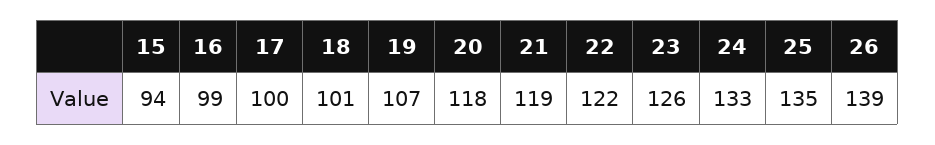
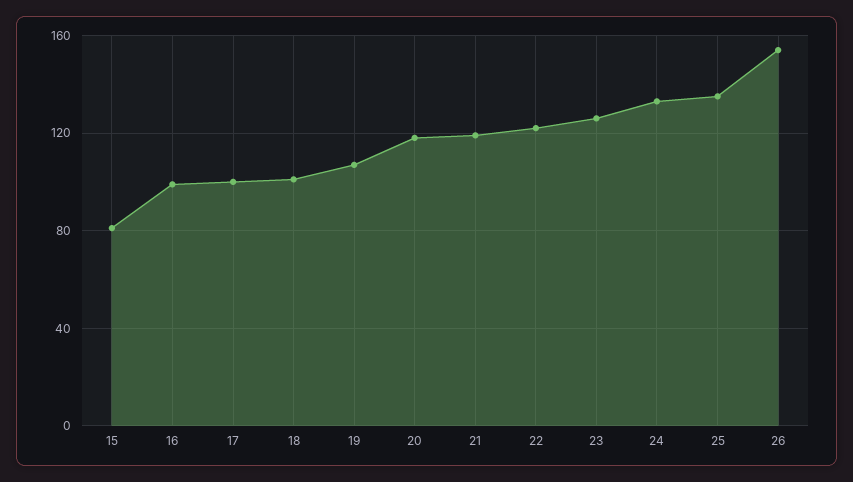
15: 94 -> 80
26: 139 -> 155

